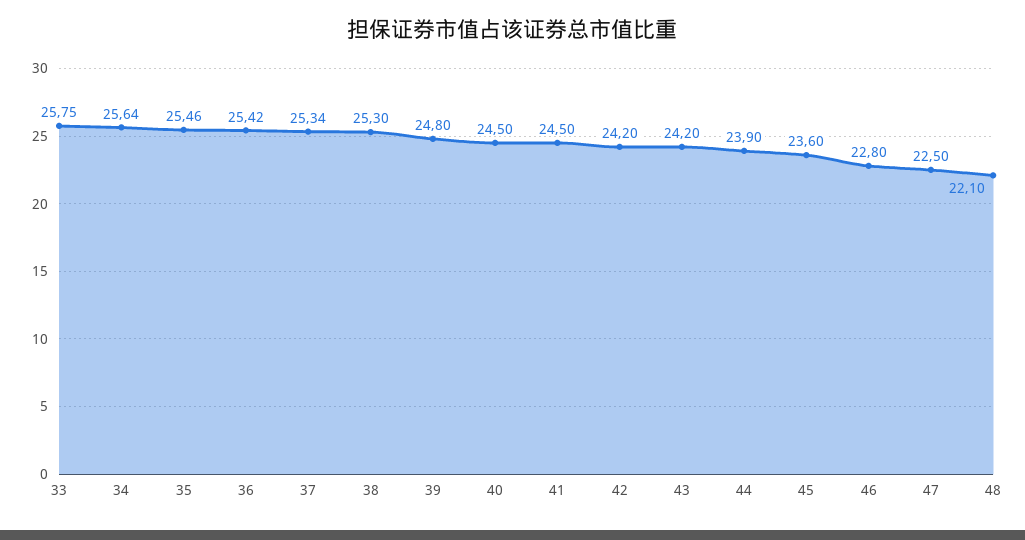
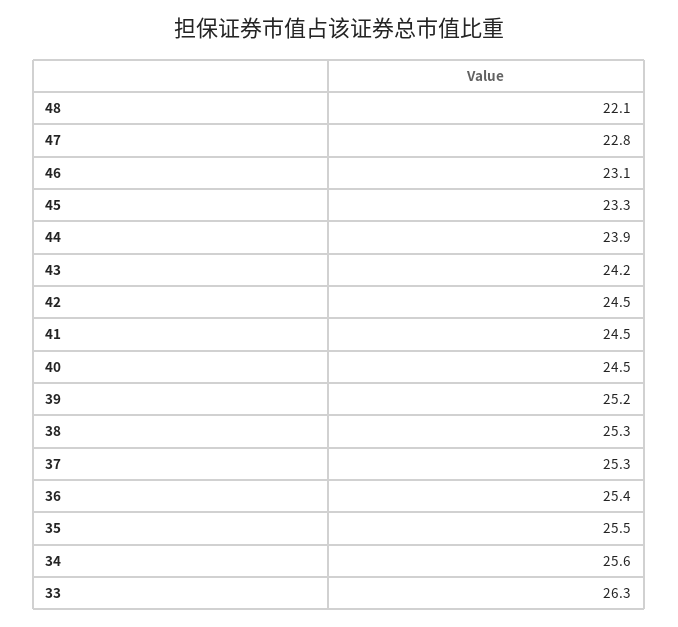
33: 25.75 -> 26.3
39: 24.8 -> 25.2
42: 24.2 -> 24.5
45: 23.6 -> 23.3
46: 22.8 -> 23.1
47: 22.5 -> 22.8

